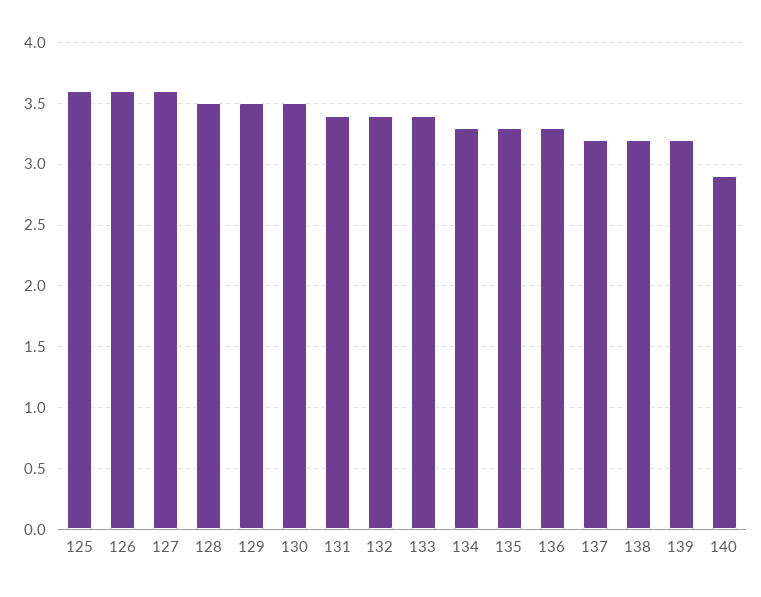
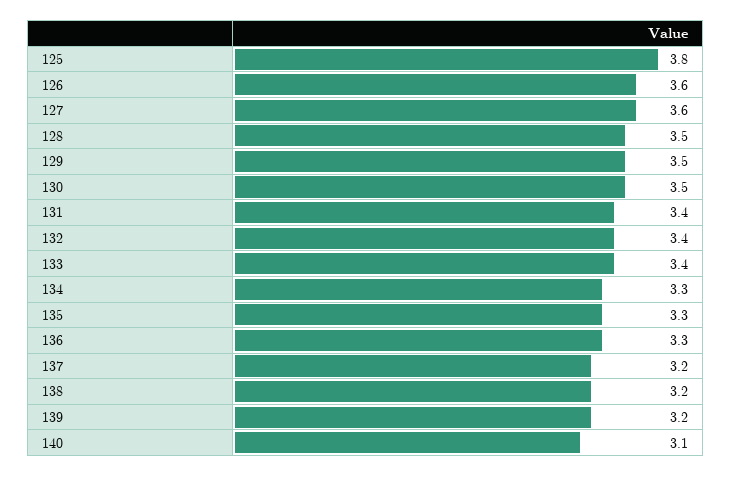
125: 3.6 -> 3.8
140: 2.9 -> 3.1

